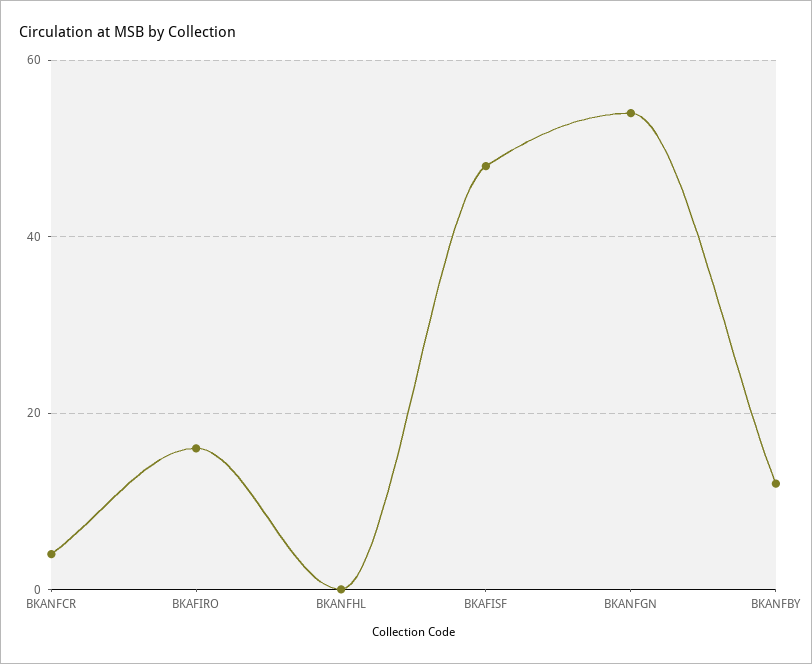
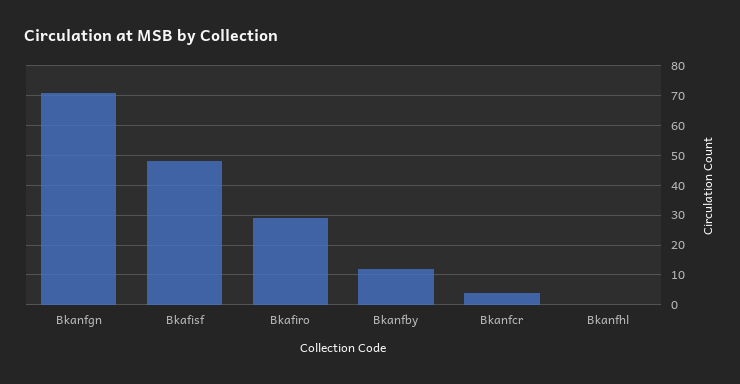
BKAFIRO: 15 -> 30
BKANFGN: 55 -> 70

